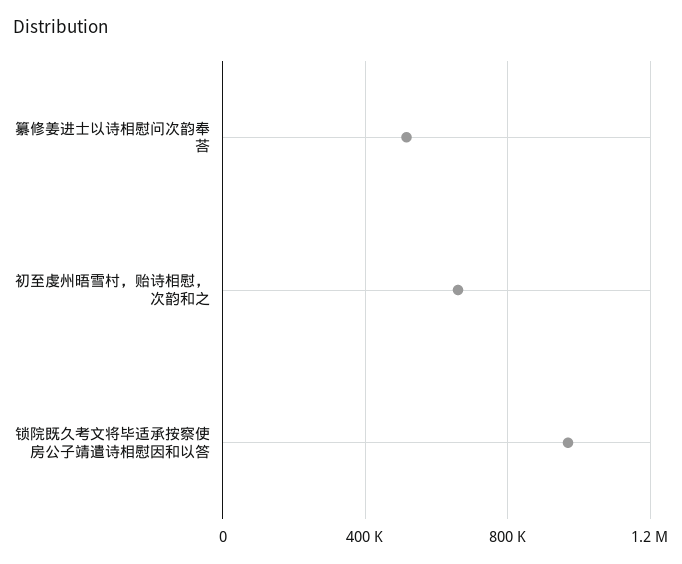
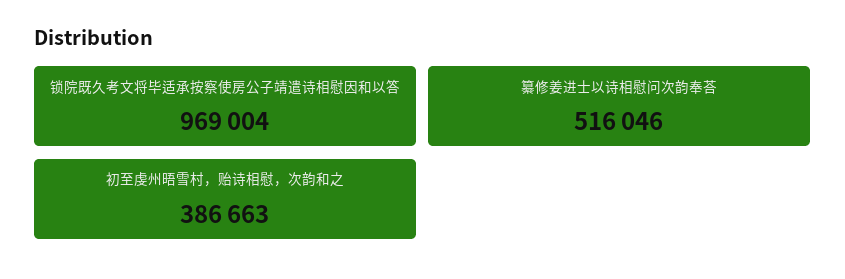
初至虔州晤雪村，贻诗相慰，次韵和之: 650000 -> 386663

